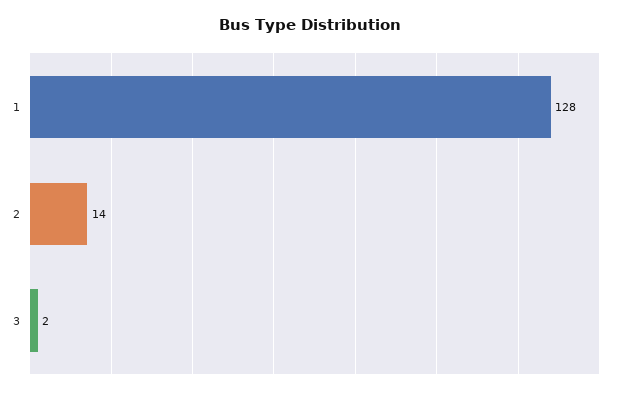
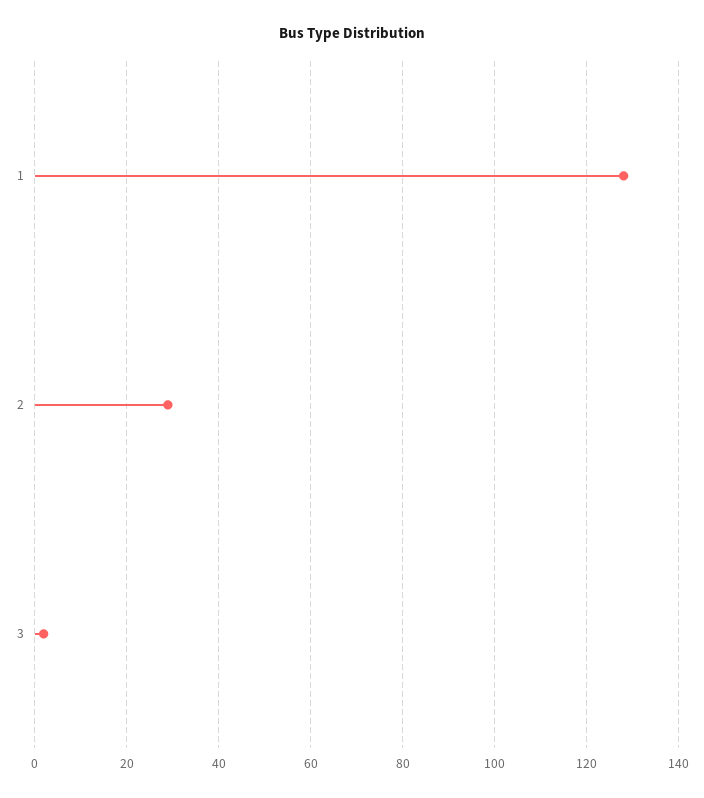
2: 14 -> 30

